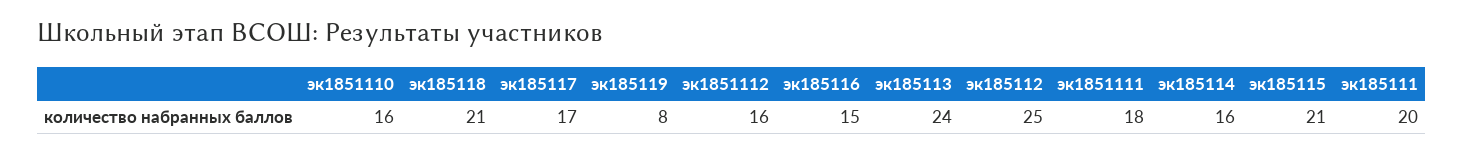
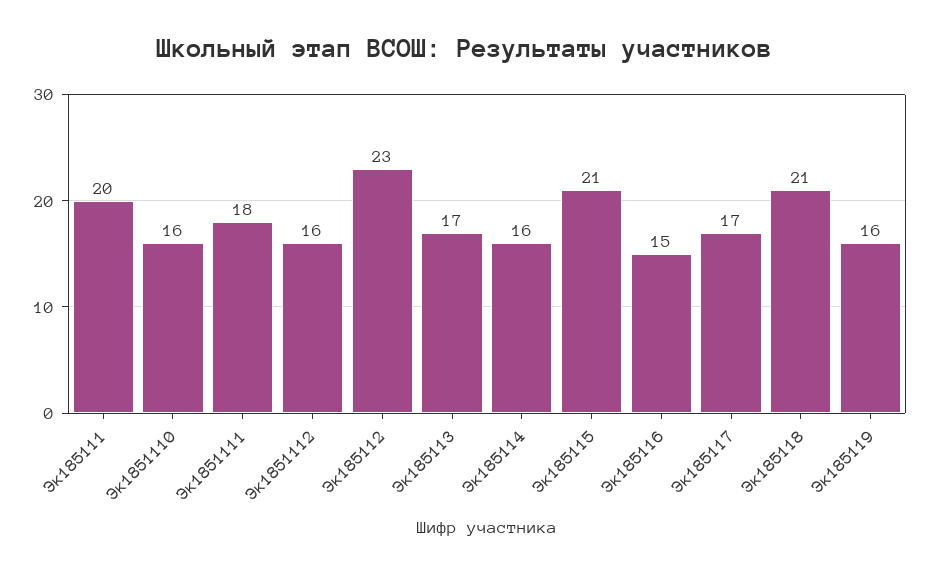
эк185119: 8 -> 16
эк185113: 24 -> 17
эк185112: 25 -> 23

